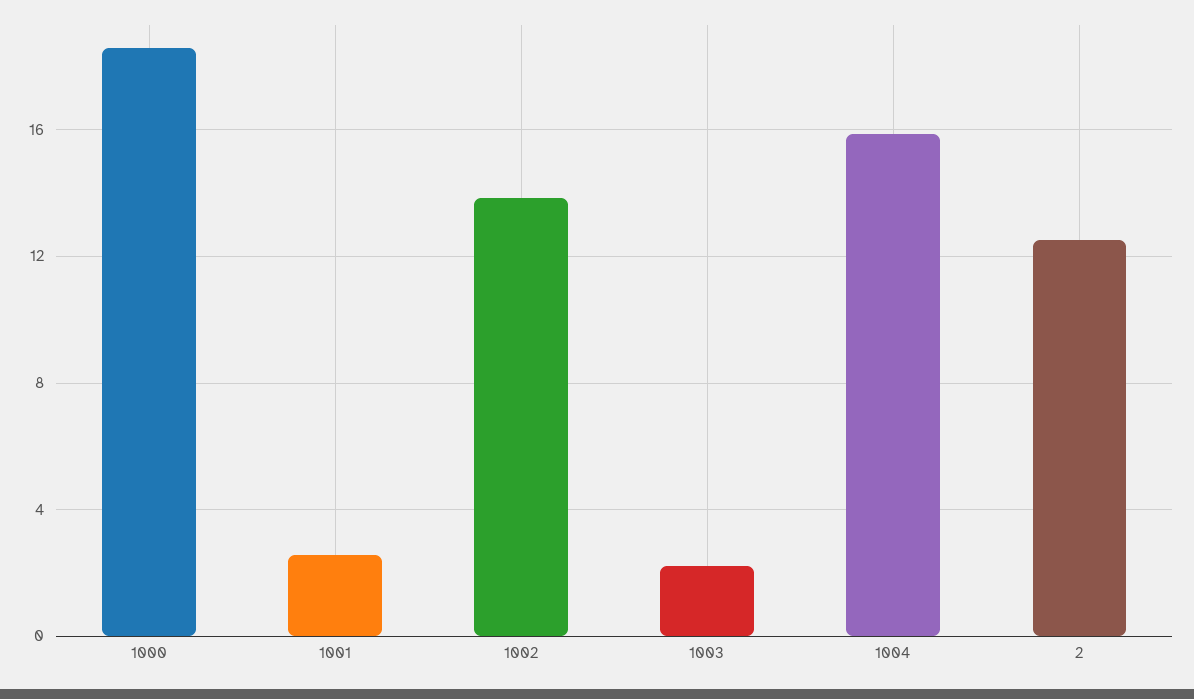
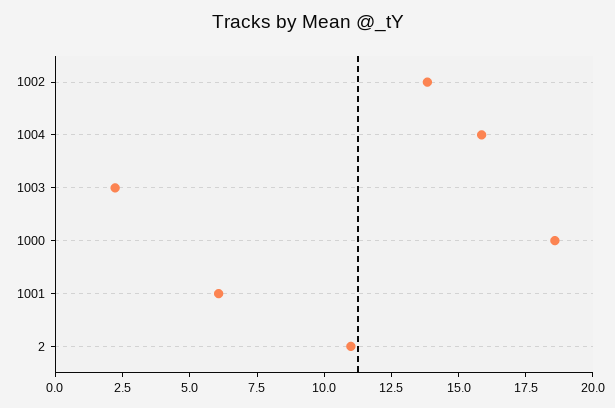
1001: 2.5 -> 6
2: 12.5 -> 11

